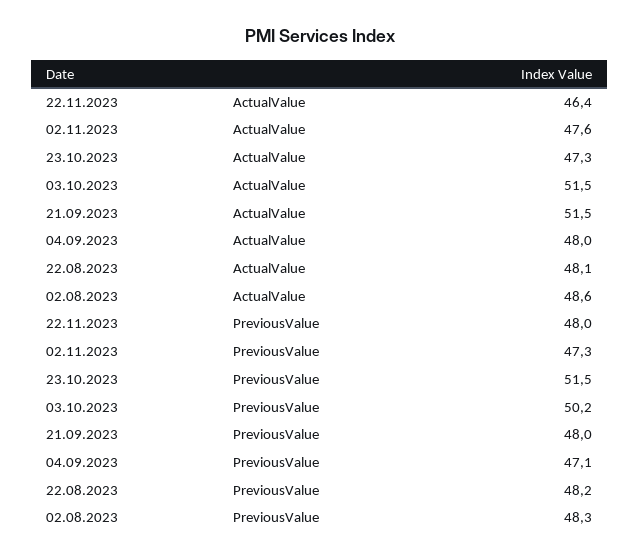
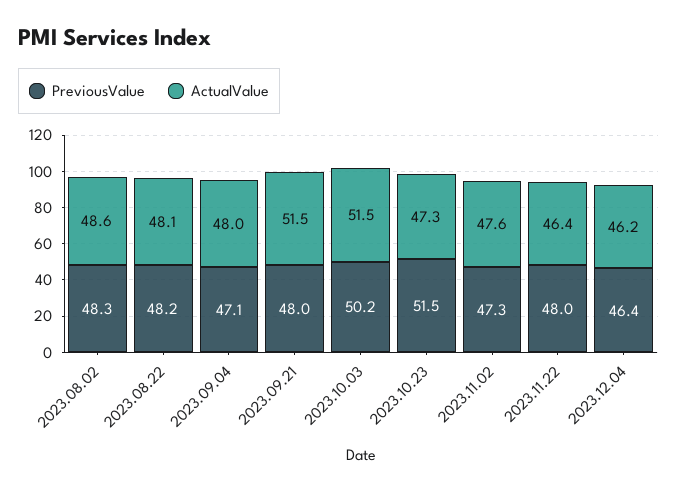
PreviousValue, 2023.12.04: none -> 46.4
ActualValue, 2023.12.04: none -> 46.2

